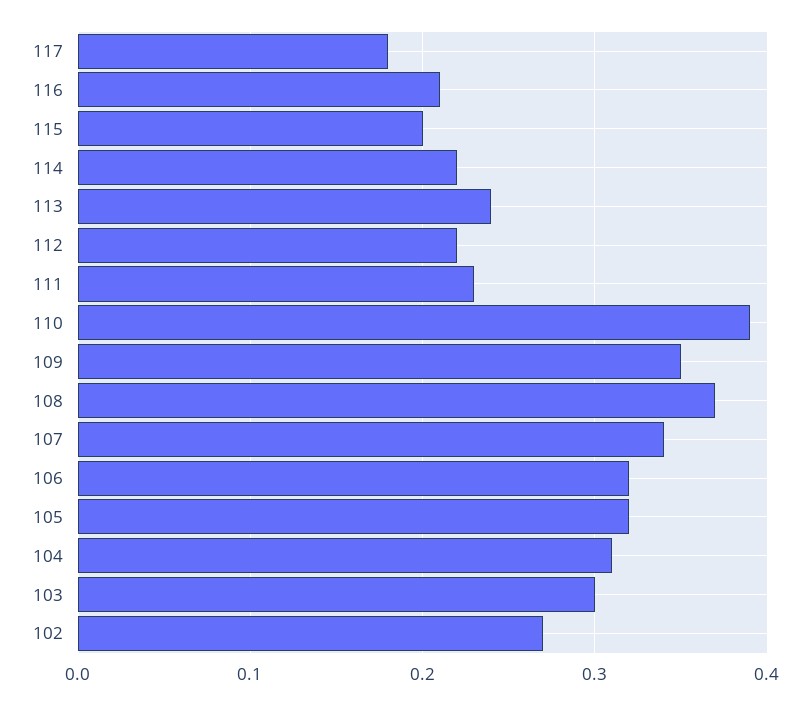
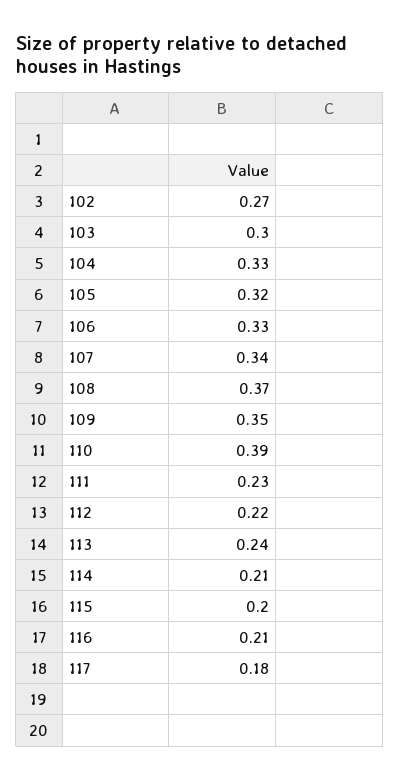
114: 0.22 -> 0.21
106: 0.32 -> 0.33
104: 0.31 -> 0.33

